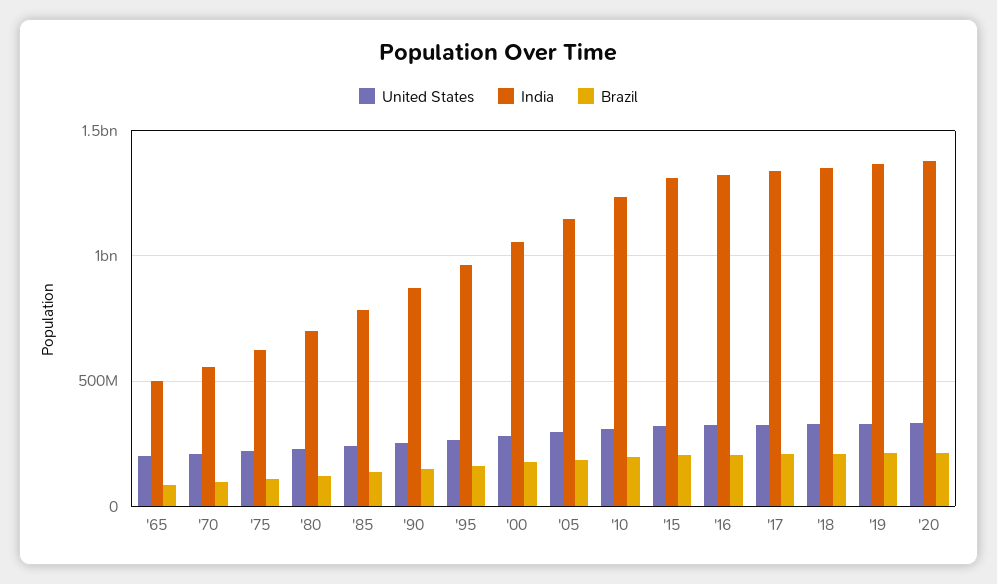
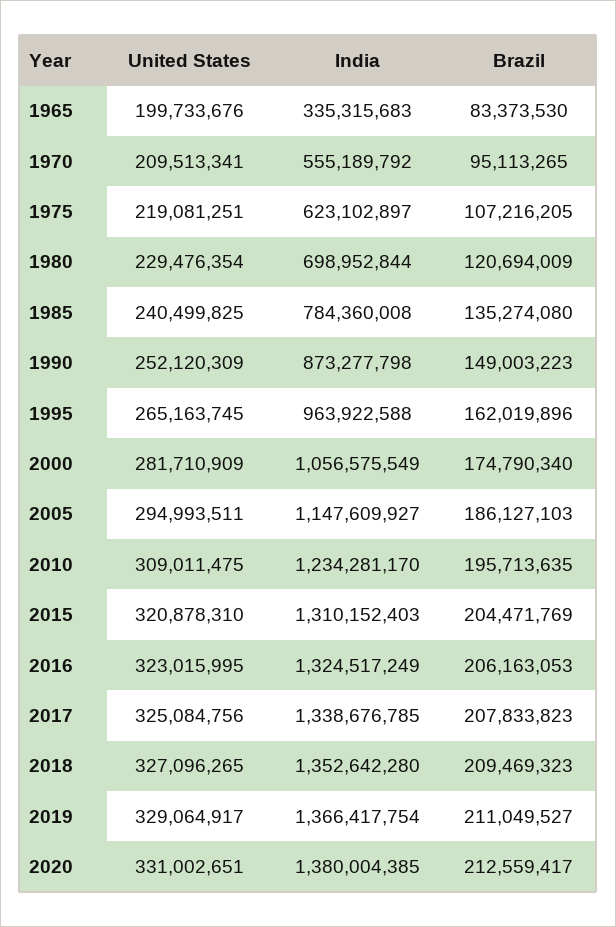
India, '65: 500000000 -> 335315683

